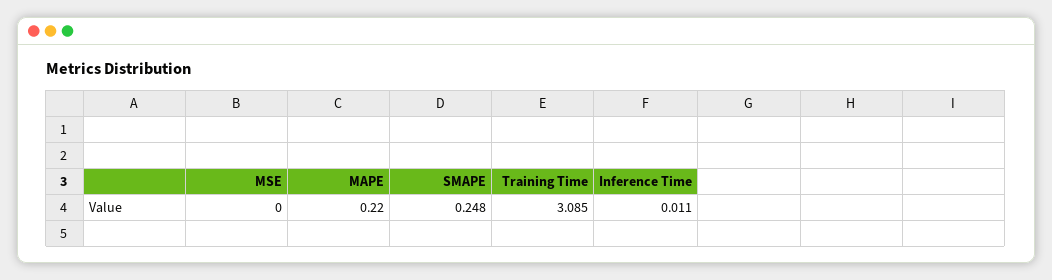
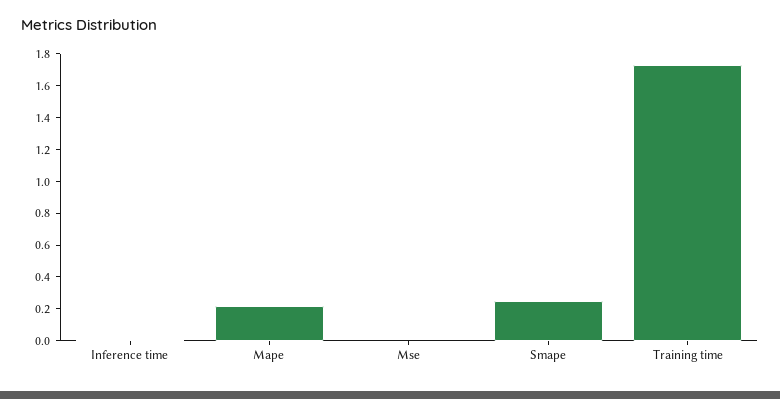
Training Time: 3.085 -> 1.7

